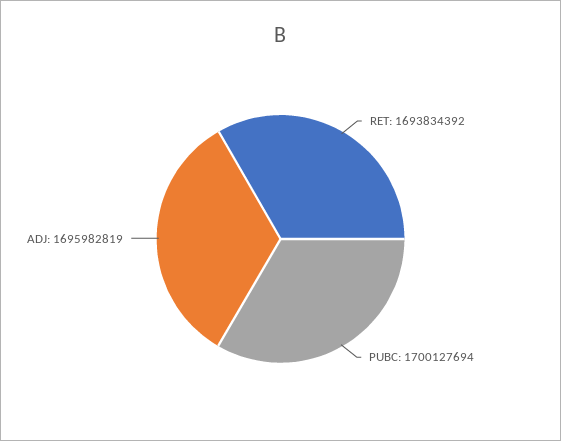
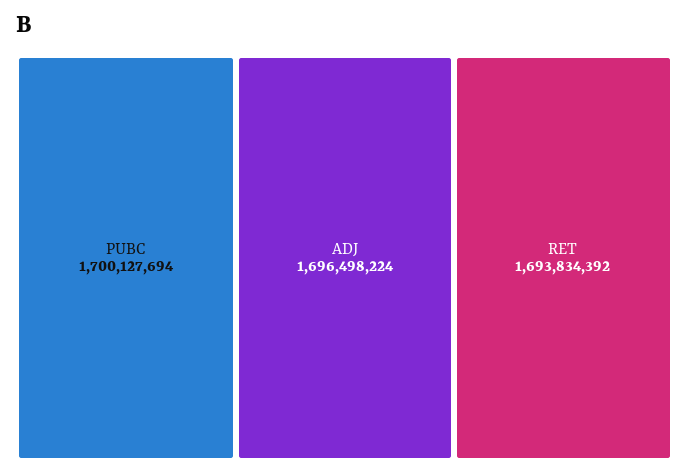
ADJ: 1695982819 -> 1696498224

